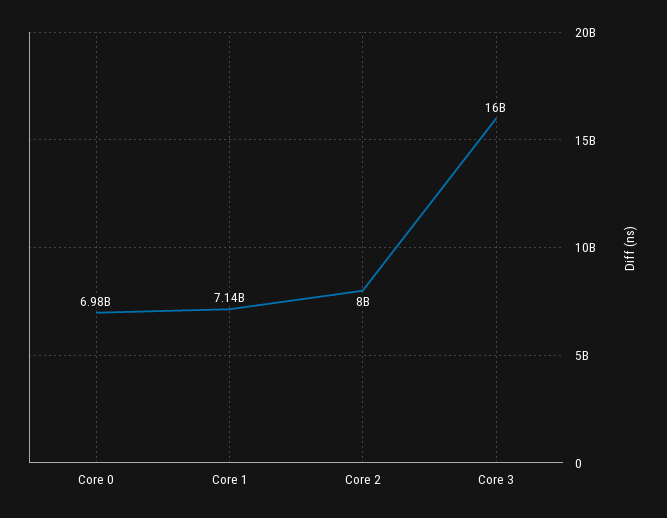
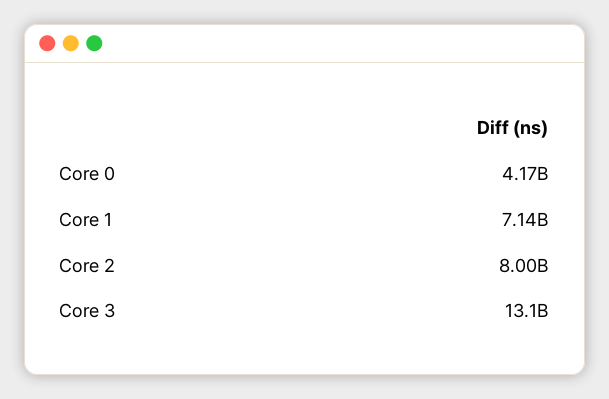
Core 0: 6980000000 -> 4170000000
Core 3: 16000000000 -> 13100000000

